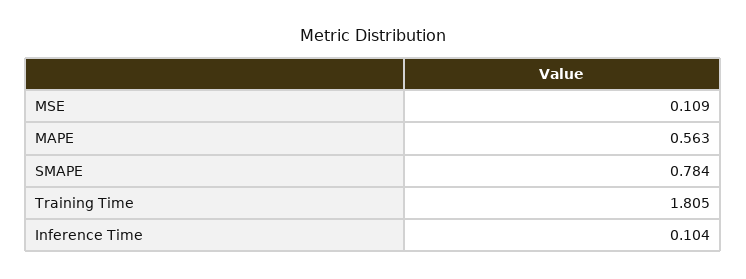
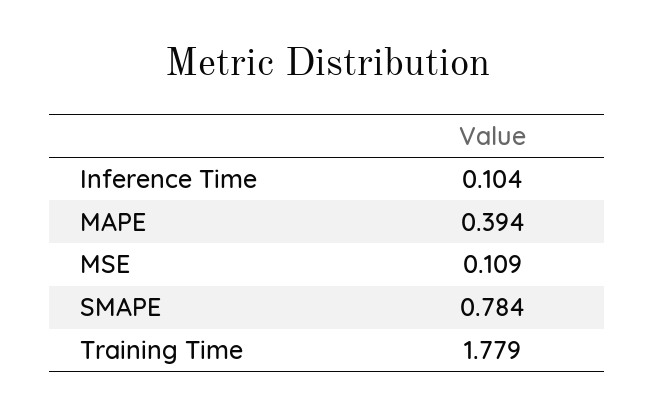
MAPE: 0.563 -> 0.394
Training Time: 1.805 -> 1.779

